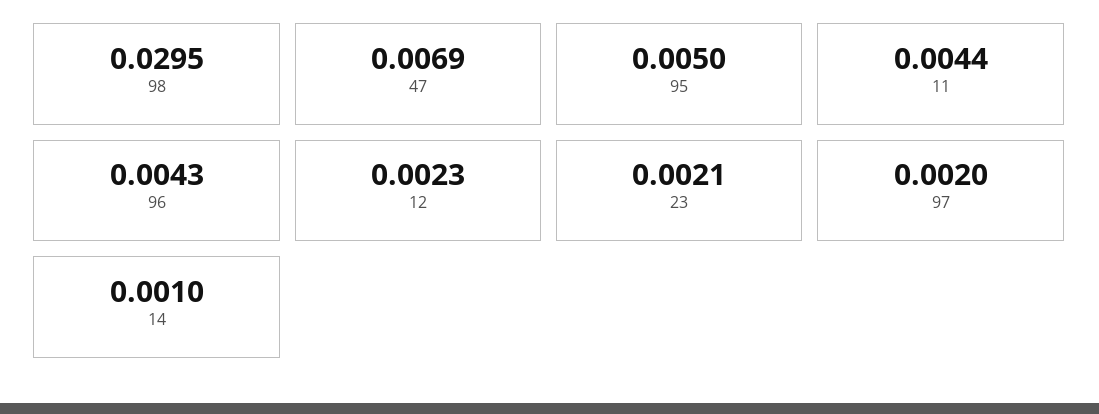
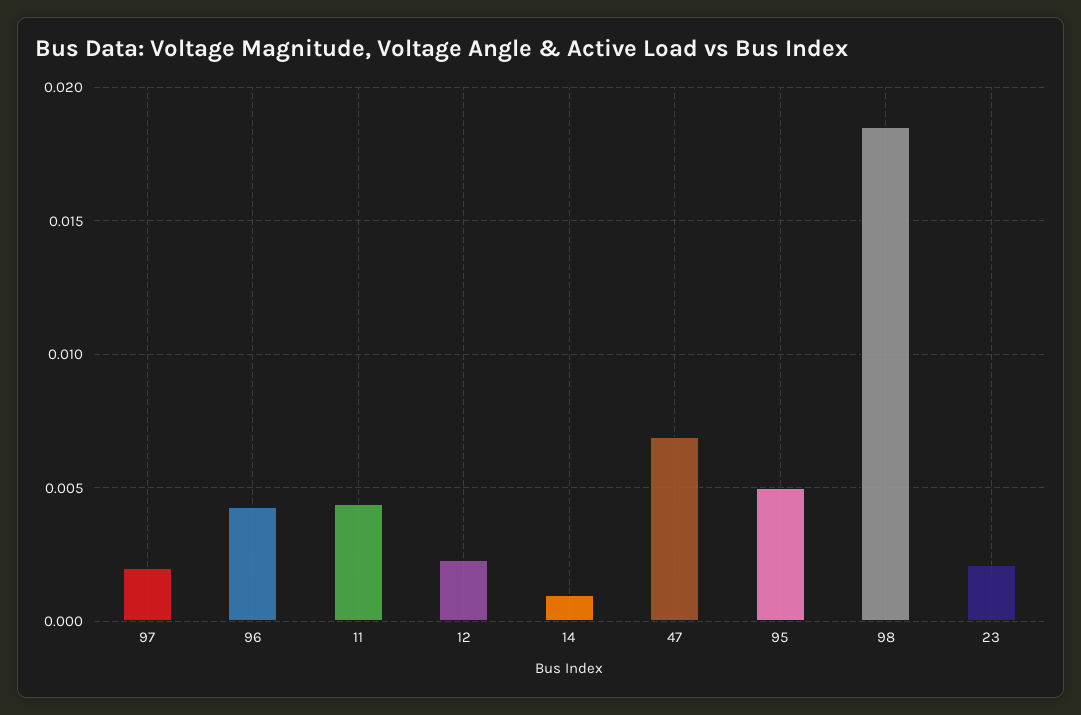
98: 0.0295 -> 0.0185

